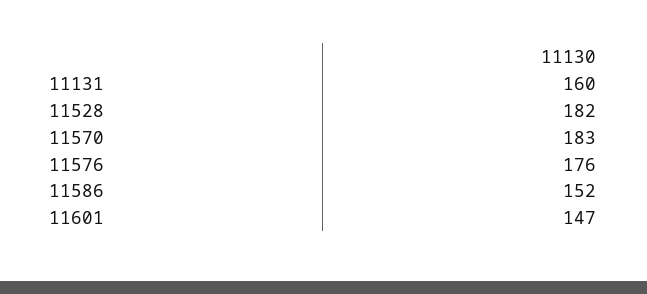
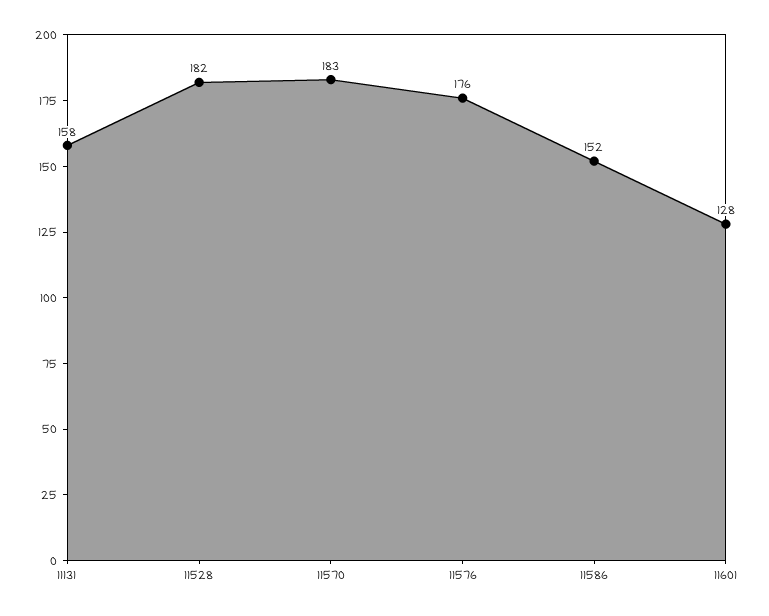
11131: 160 -> 158
11601: 147 -> 128

